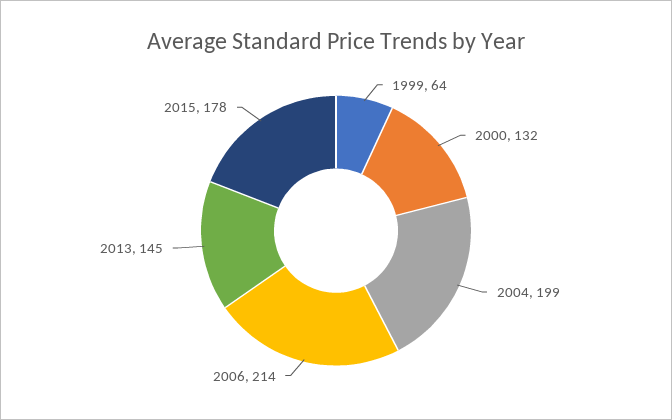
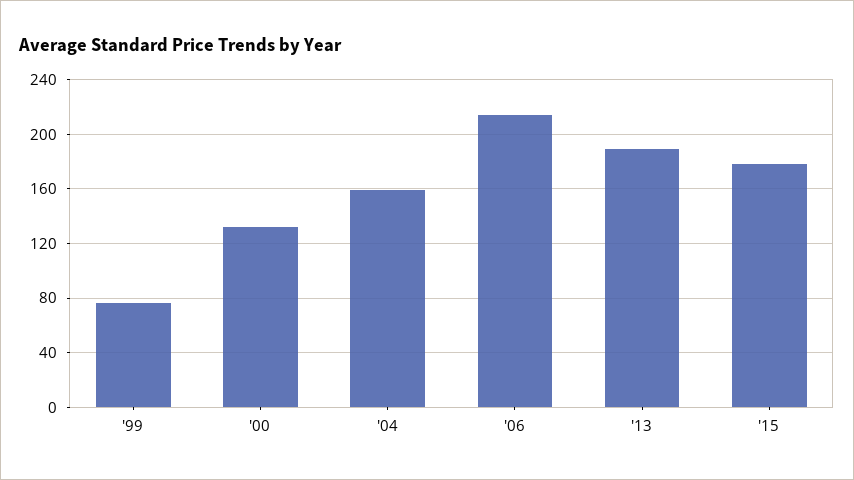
1999: 64 -> 75
2004: 199 -> 160
2013: 145 -> 190

